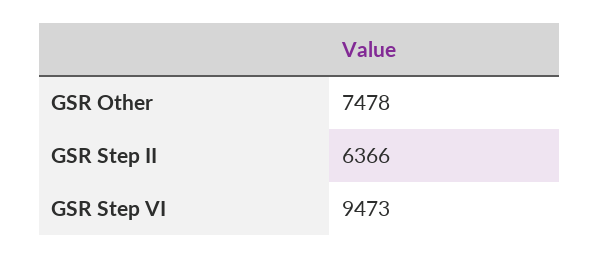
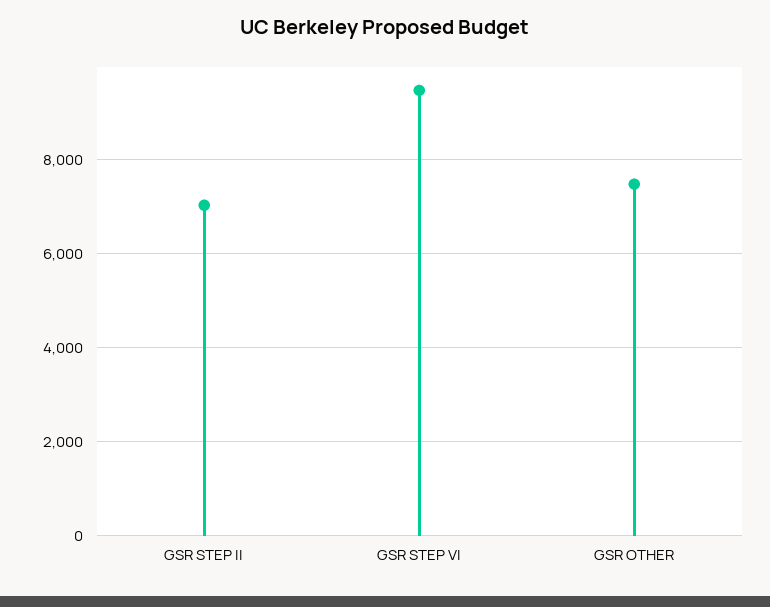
GSR Step II: 6366 -> 7000

